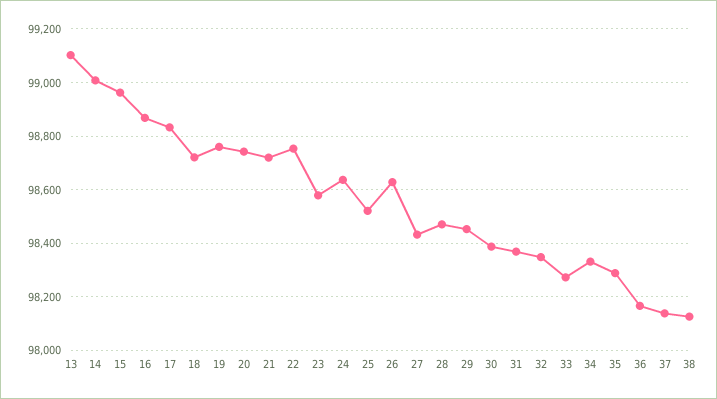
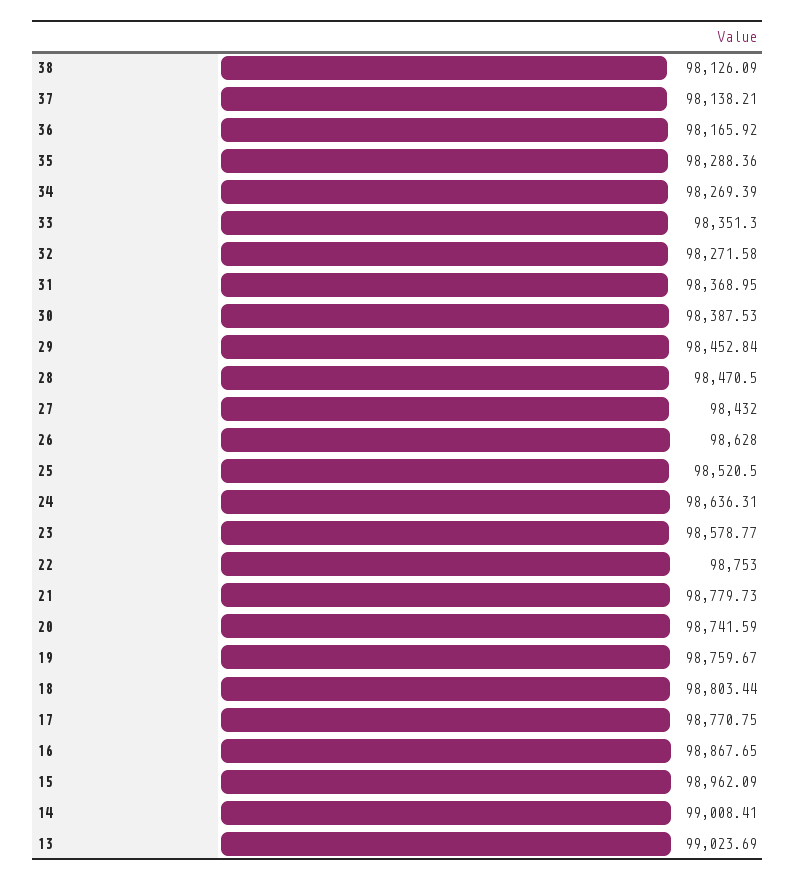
13: 99100 -> 99023.69
17: 98825 -> 98770.75
18: 98725 -> 98803.44
21: 98725 -> 98779.73
32: 98350 -> 98271.58
33: 98275 -> 98351.3
34: 98325 -> 98269.39

